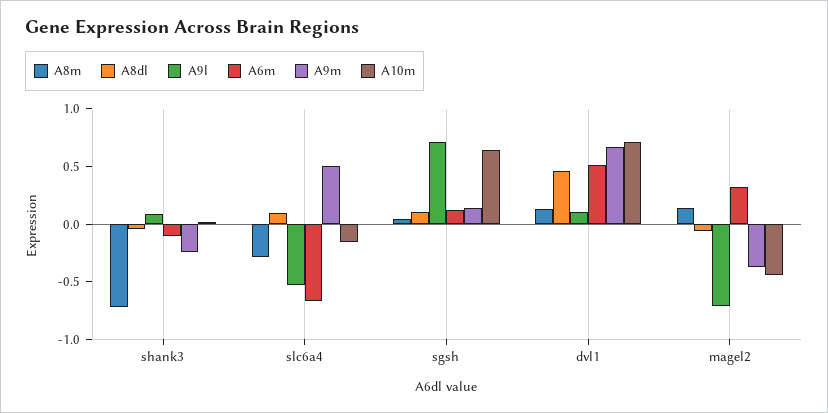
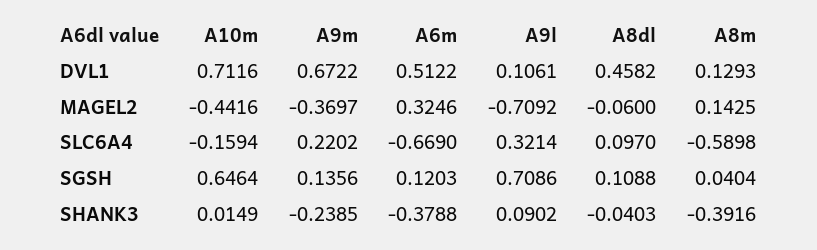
A8m, shank3: -0.7 -> -0.3916
A6m, shank3: -0.1 -> -0.3788
A8m, slc6a4: -0.3 -> -0.5898
A9l, slc6a4: -0.5 -> 0.3214
A9m, slc6a4: 0.5 -> 0.2202

